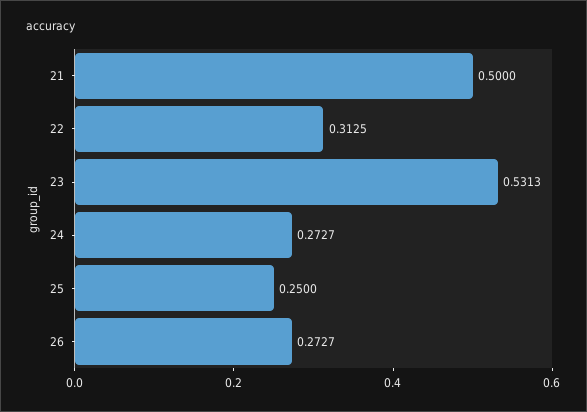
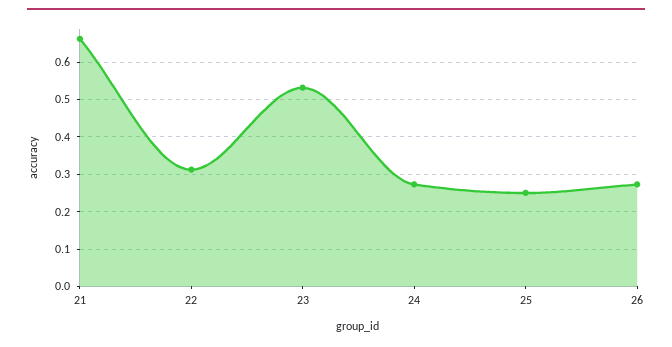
21: 0.5 -> 0.66

